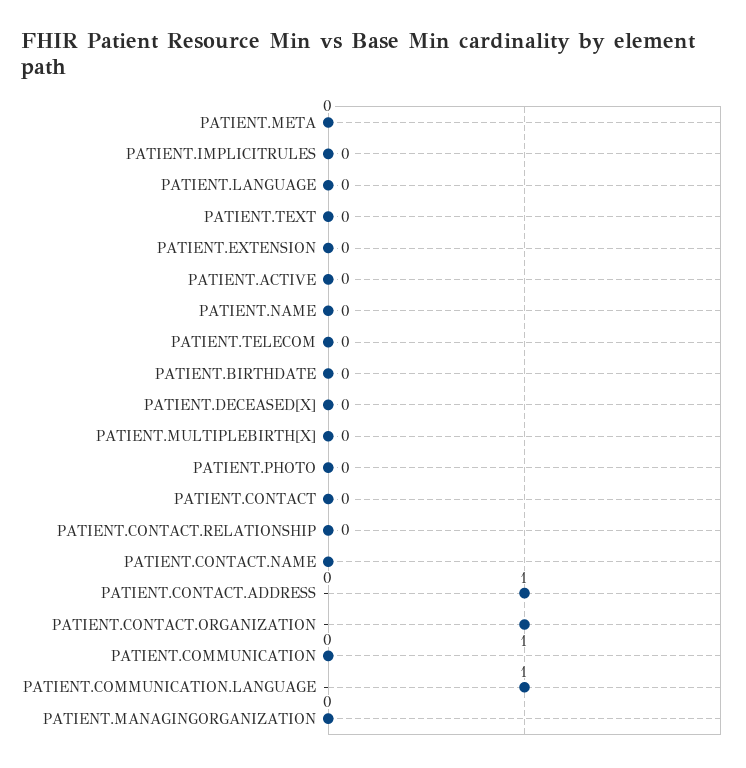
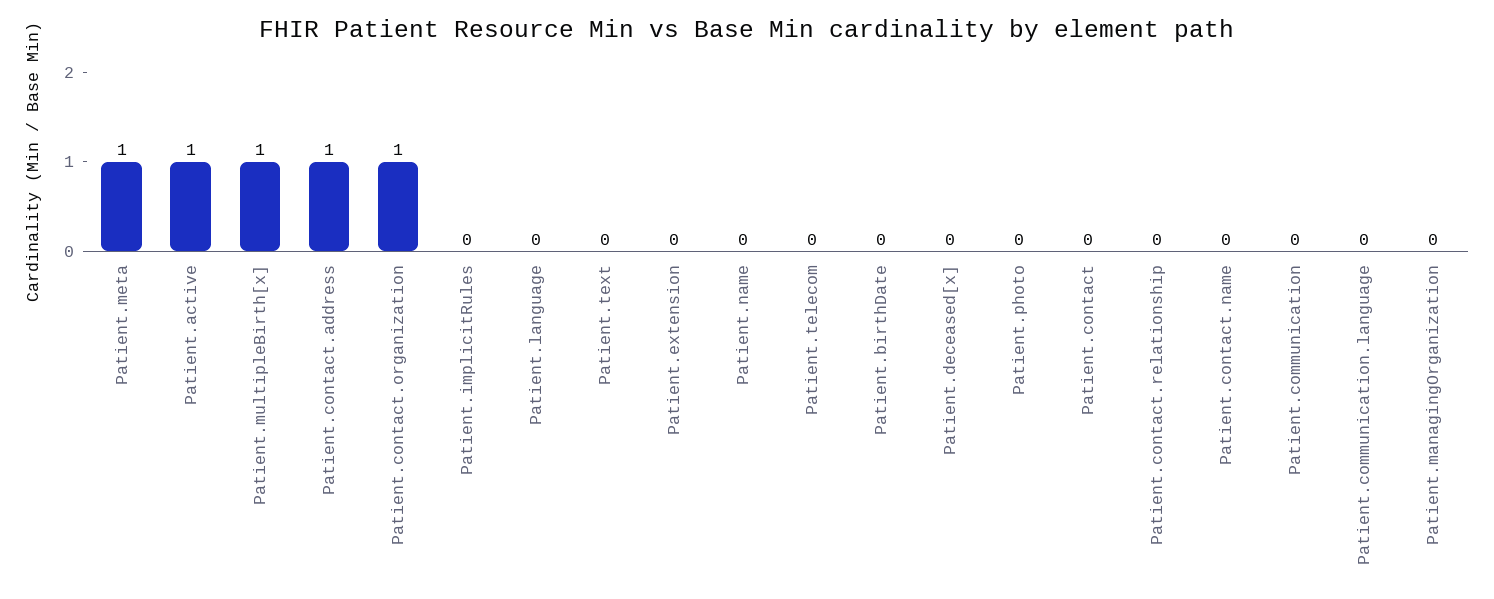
PATIENT.META: 0 -> 1
PATIENT.ACTIVE: 0 -> 1
PATIENT.MULTIPLEBIRTH[X]: 0 -> 1
PATIENT.COMMUNICATION.LANGUAGE: 1 -> 0

